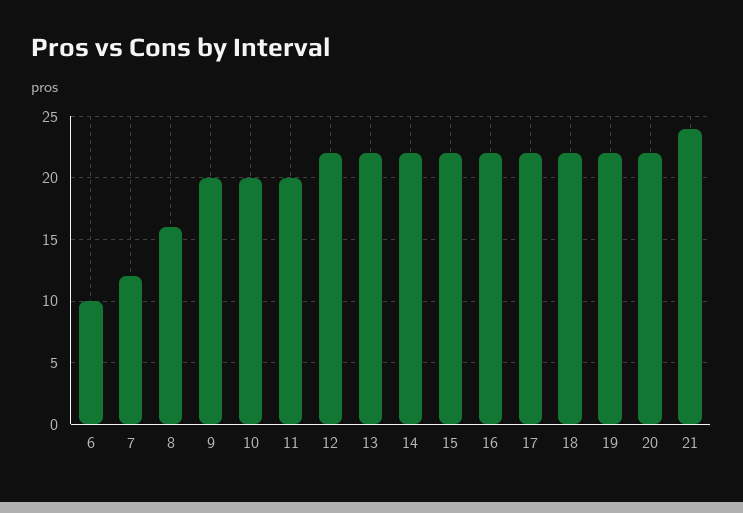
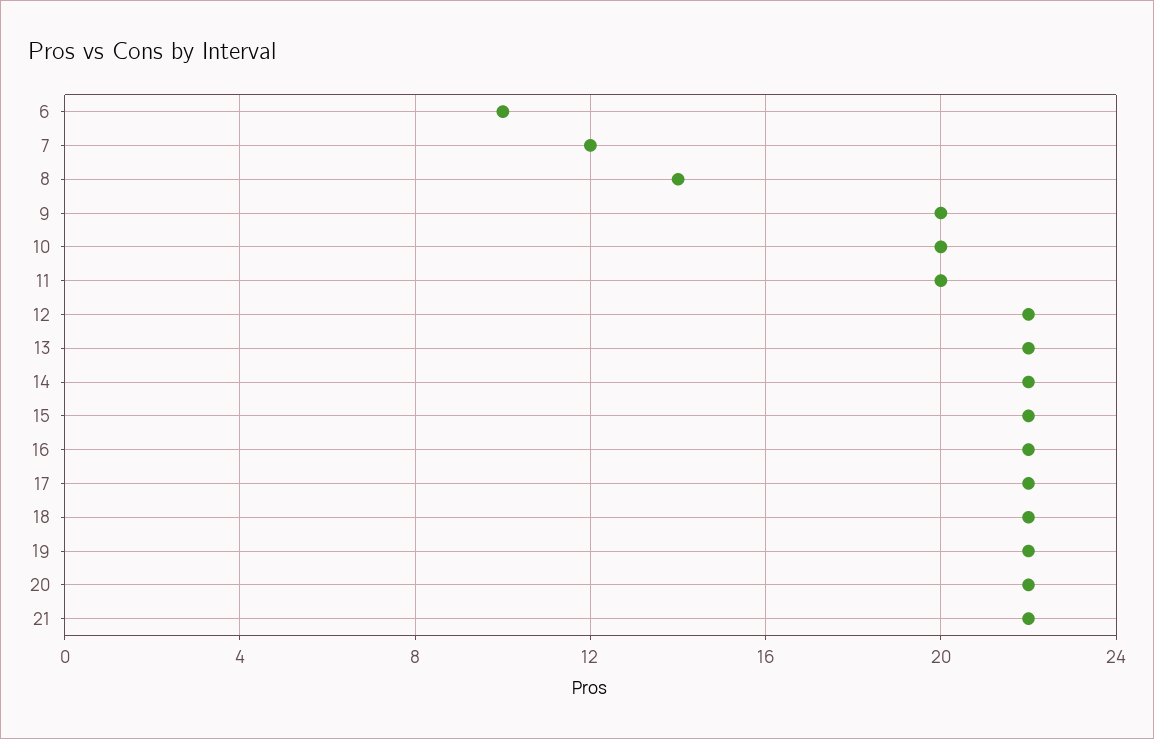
8: 16 -> 14
21: 24 -> 22

